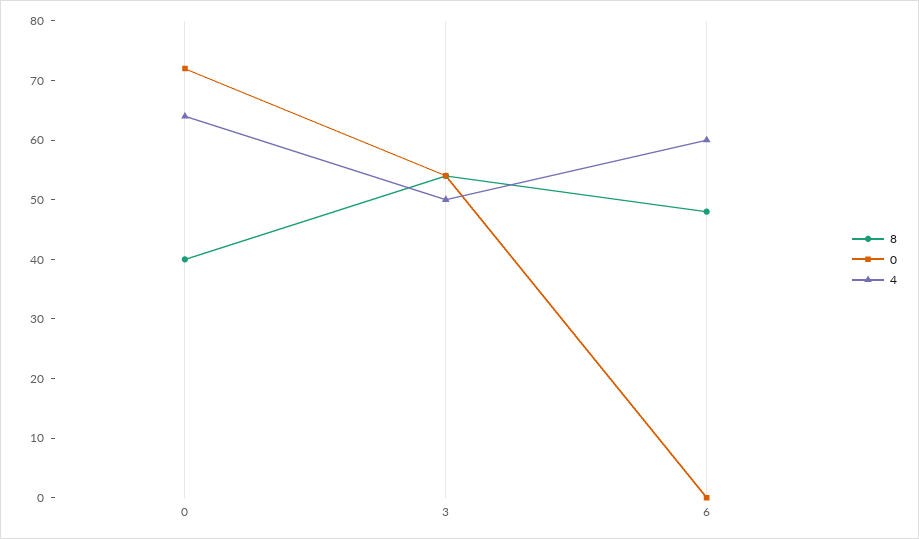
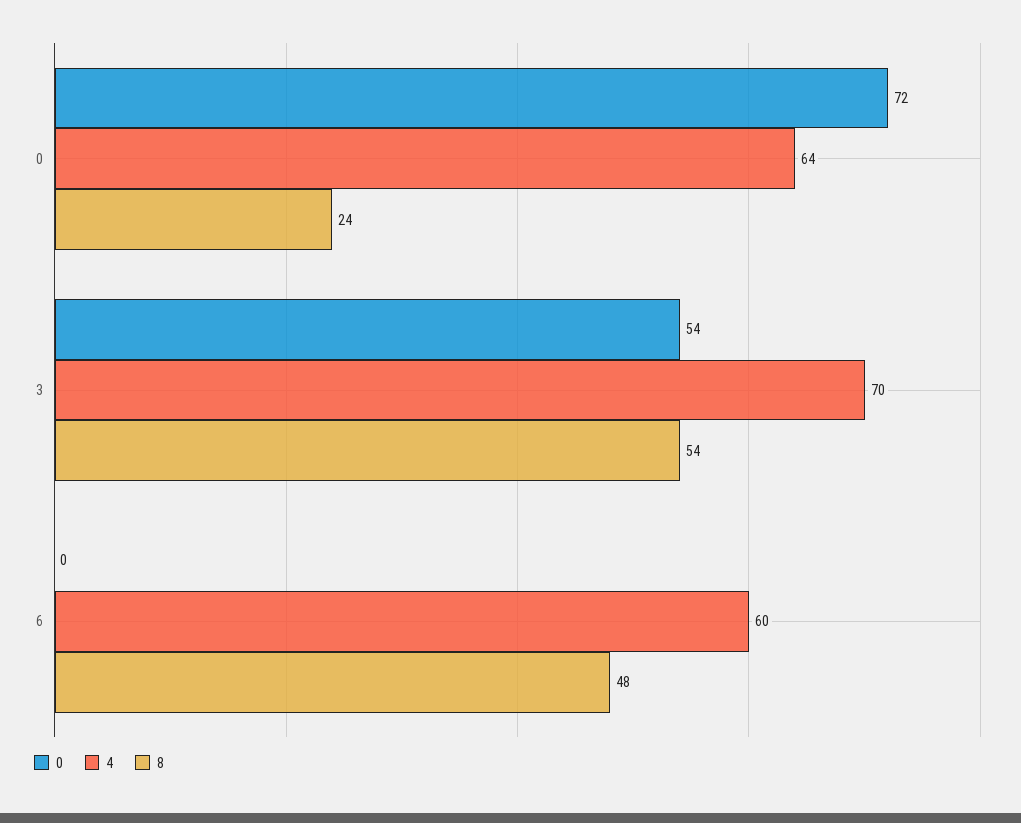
8, 0: 40 -> 24
4, 3: 50 -> 70

